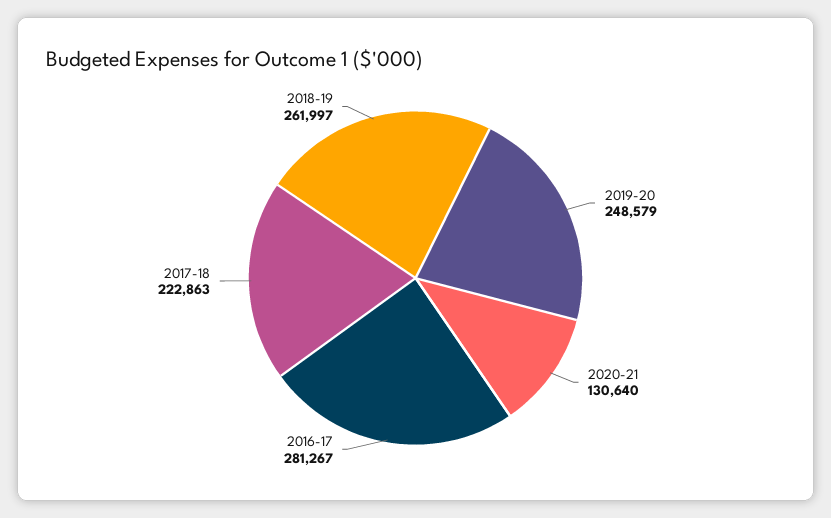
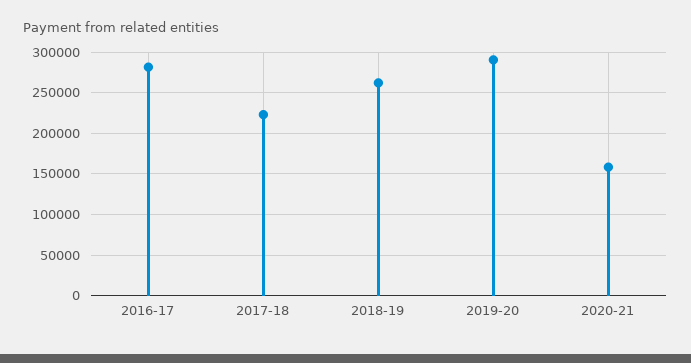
2019-20: 248579 -> 290000
2020-21: 130640 -> 160000

